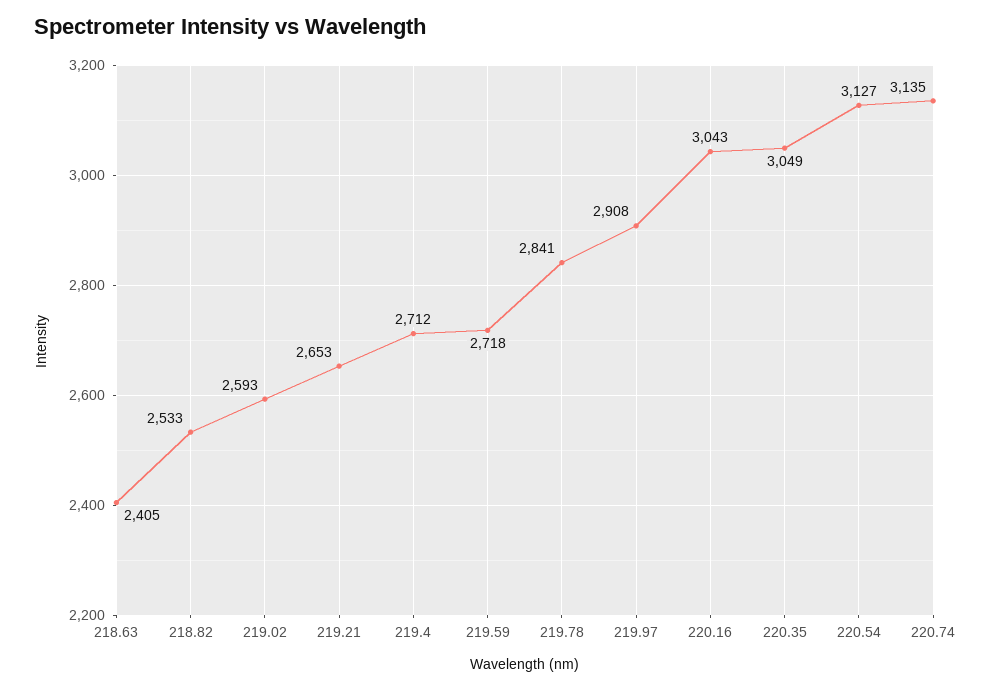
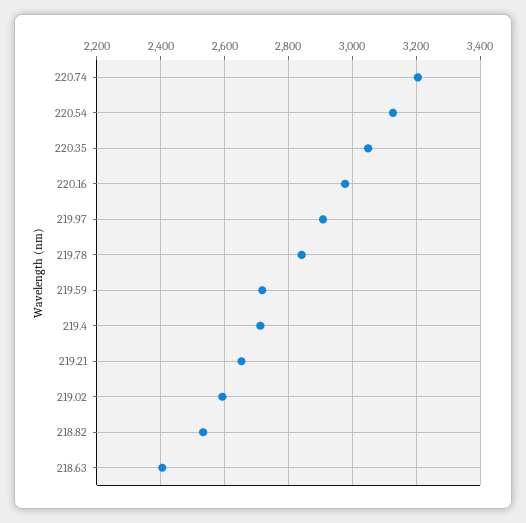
220.16: 3043 -> 2980
220.74: 3135 -> 3200

